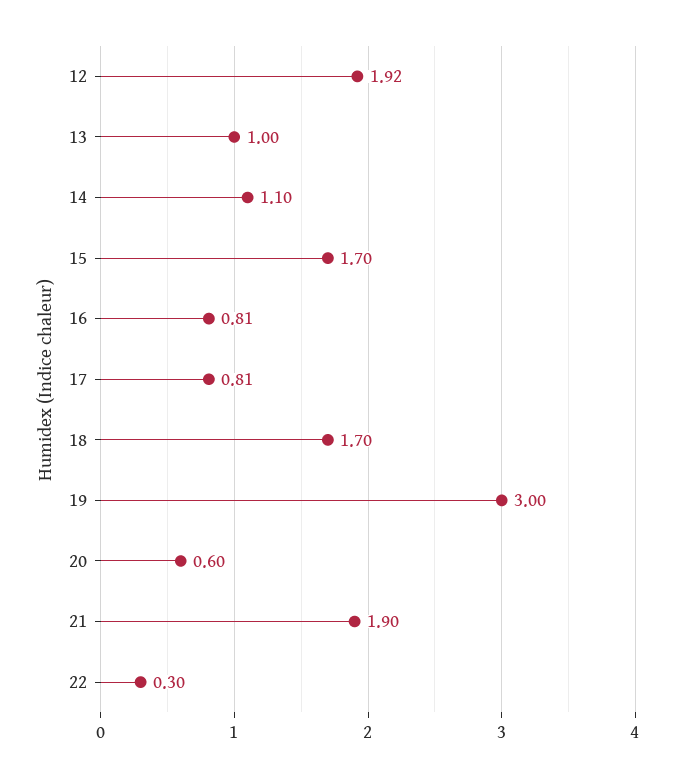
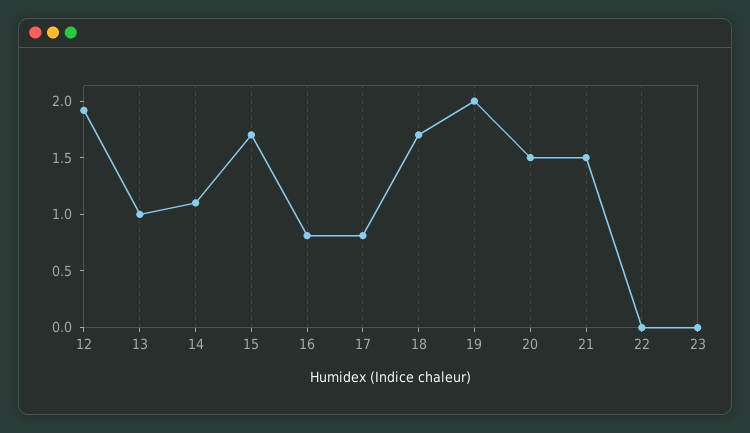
19: 3 -> 2
20: 0.6 -> 1.5
21: 1.9 -> 1.5
22: 0.3 -> 0
23: none -> 0

